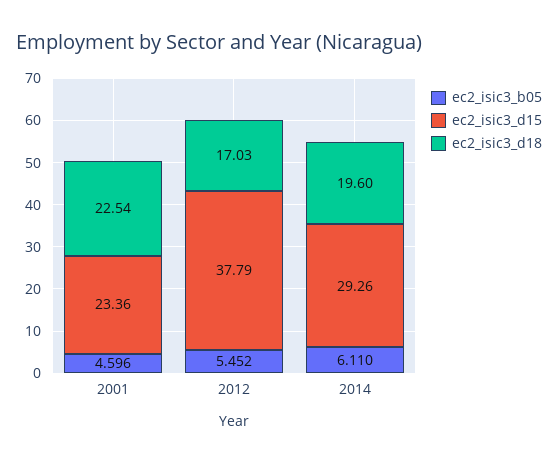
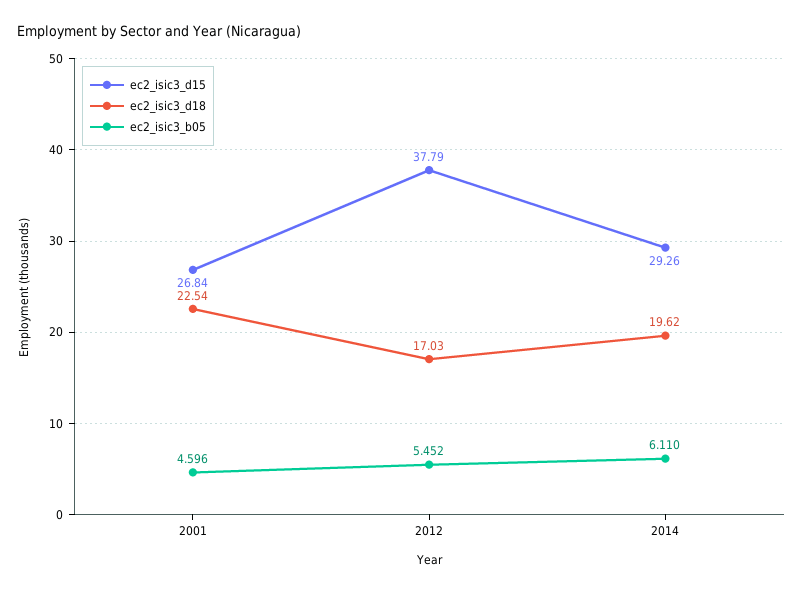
ec2_isic3_d15, 2001: 23.36 -> 26.84
ec2_isic3_d18, 2014: 19.6 -> 19.62

